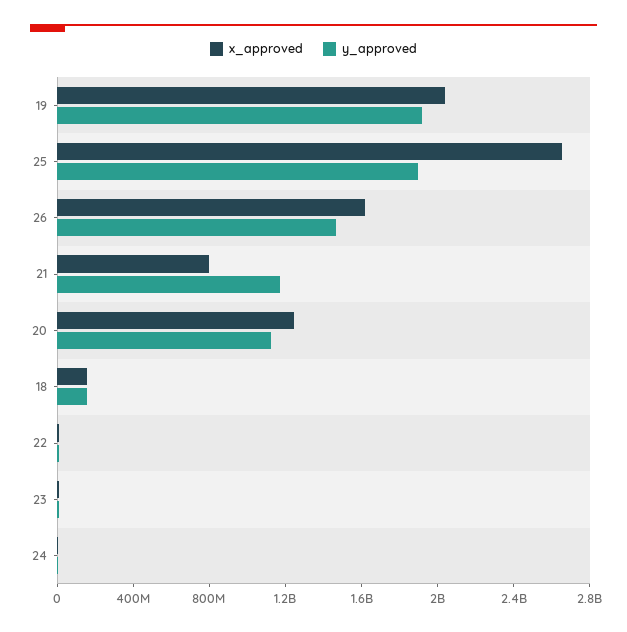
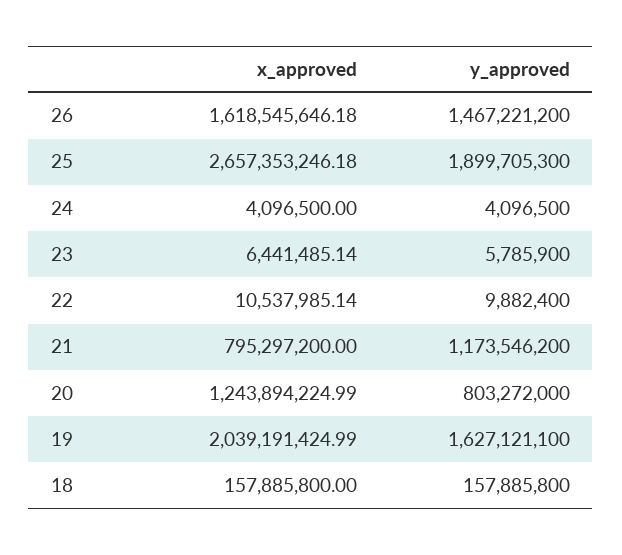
y_approved, 19: 1900000000 -> 1627121100
y_approved, 20: 1100000000 -> 803272000

